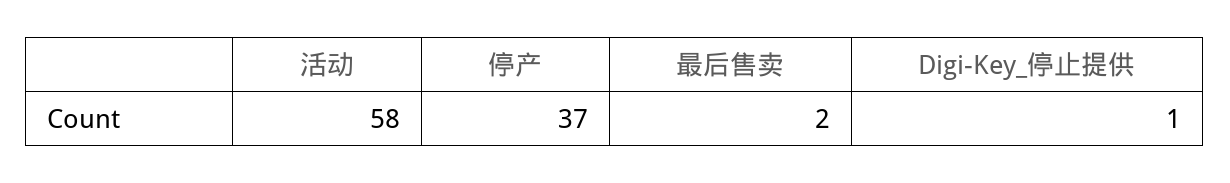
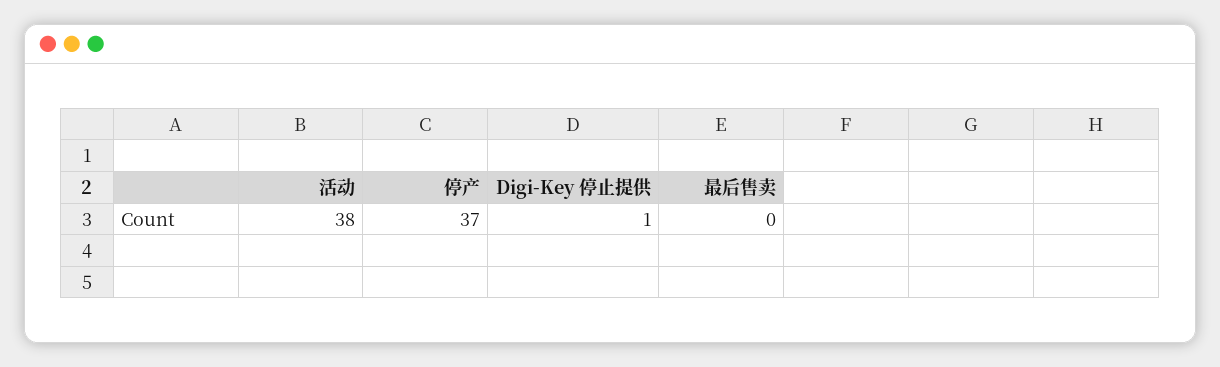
活动: 58 -> 38
最后售卖: 2 -> 0

